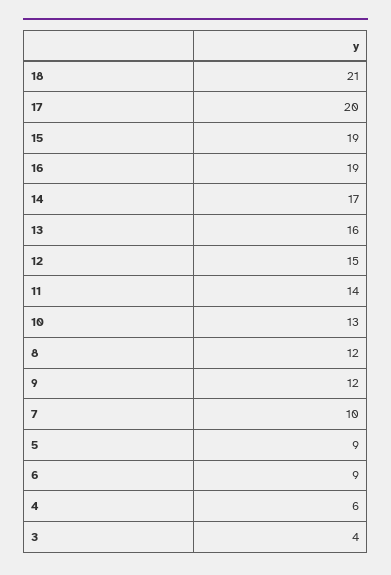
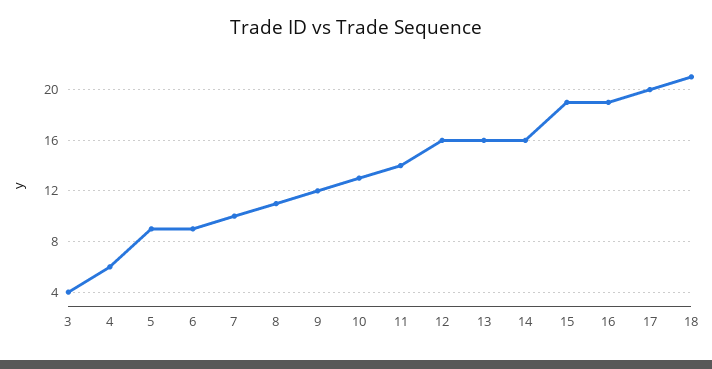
14: 17 -> 16
12: 15 -> 16
8: 12 -> 11

